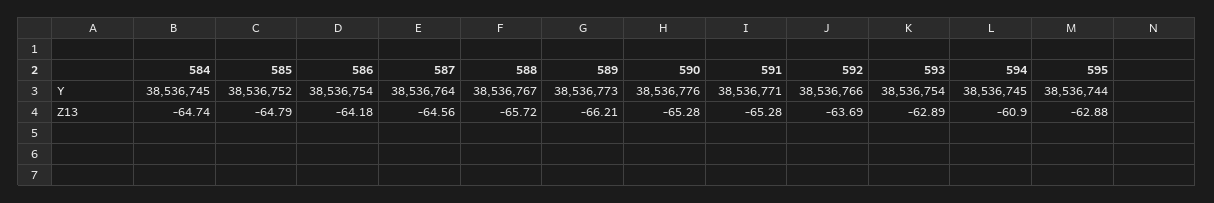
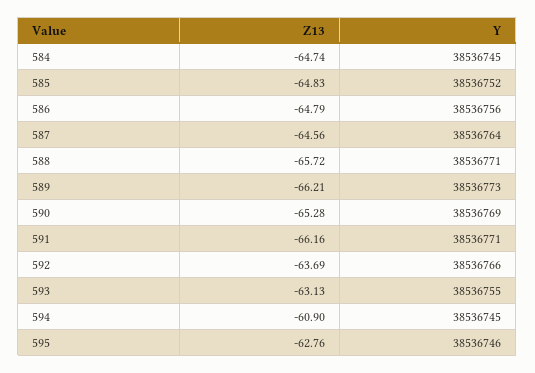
586, Y: 38536754 -> 38536756
588, Y: 38536767 -> 38536771
590, Y: 38536776 -> 38536769
593, Y: 38536754 -> 38536755
595, Y: 38536744 -> 38536746
585, Z13: -64.79 -> -64.83
586, Z13: -64.18 -> -64.79
591, Z13: -65.28 -> -66.16
593, Z13: -62.89 -> -63.13
595, Z13: -62.88 -> -62.76

